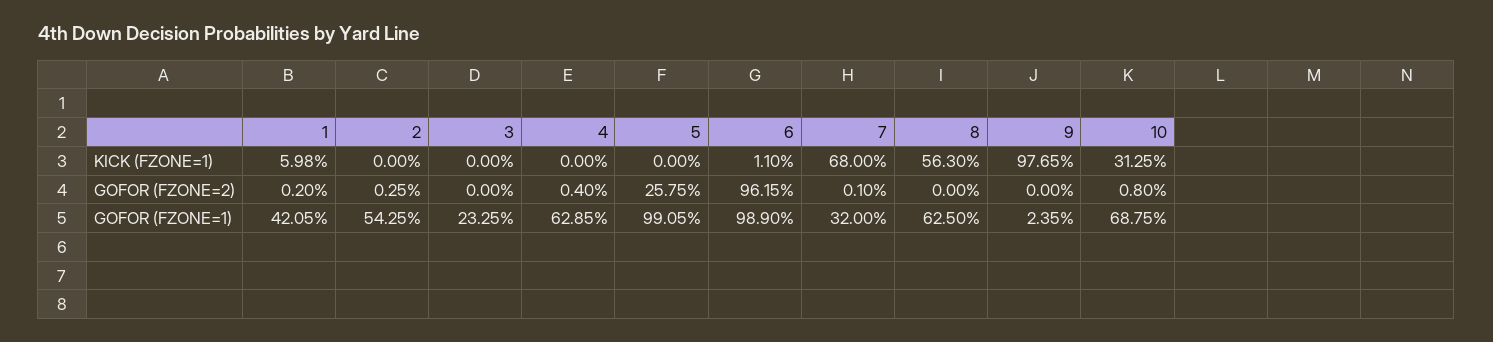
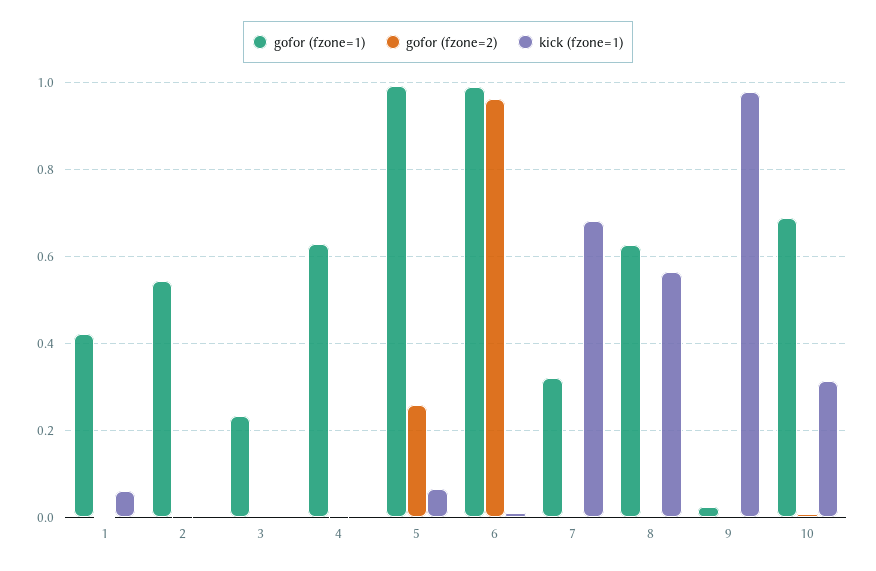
KICK (FZONE=1), 5: 0 -> 0.06

